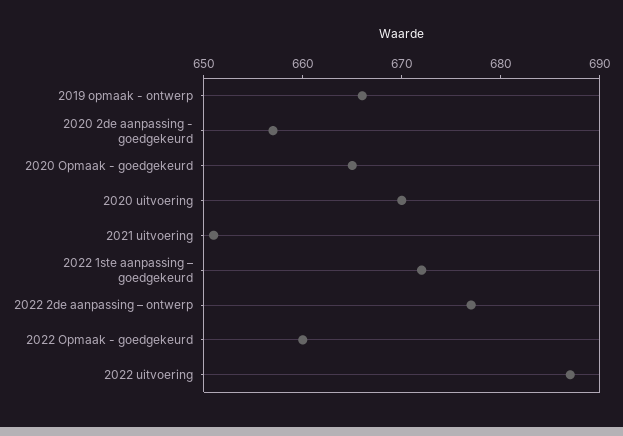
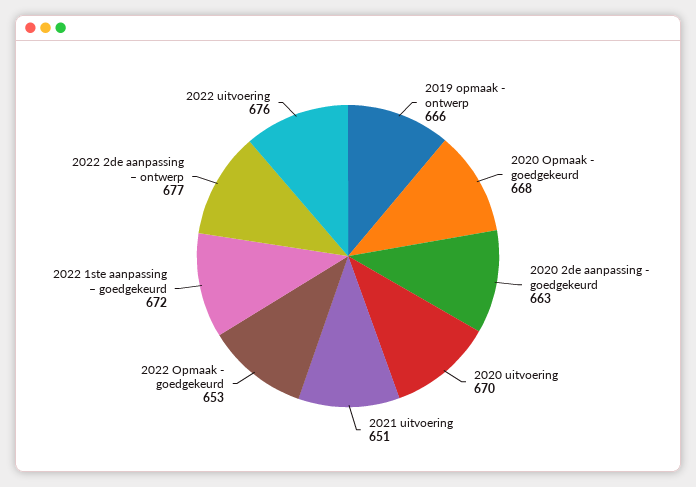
2020 2de aanpassing - goedgekeurd: 657 -> 663
2020 Opmaak - goedgekeurd: 665 -> 668
2022 Opmaak - goedgekeurd: 660 -> 653
2022 uitvoering: 687 -> 676

